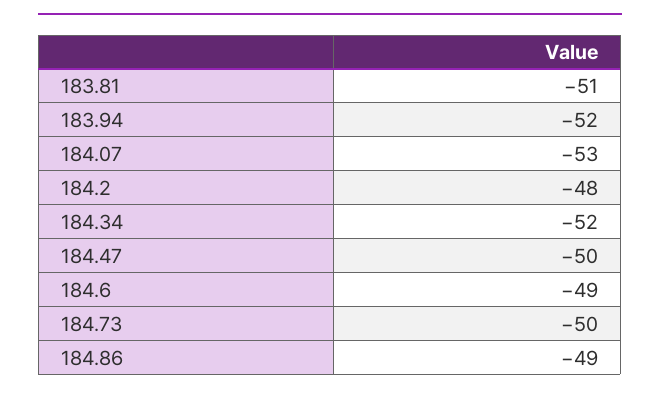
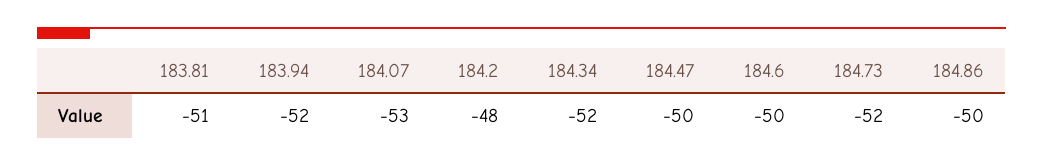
184.6: -49 -> -50
184.73: -50 -> -52
184.86: -49 -> -50

